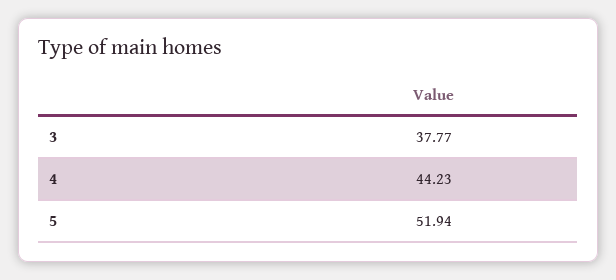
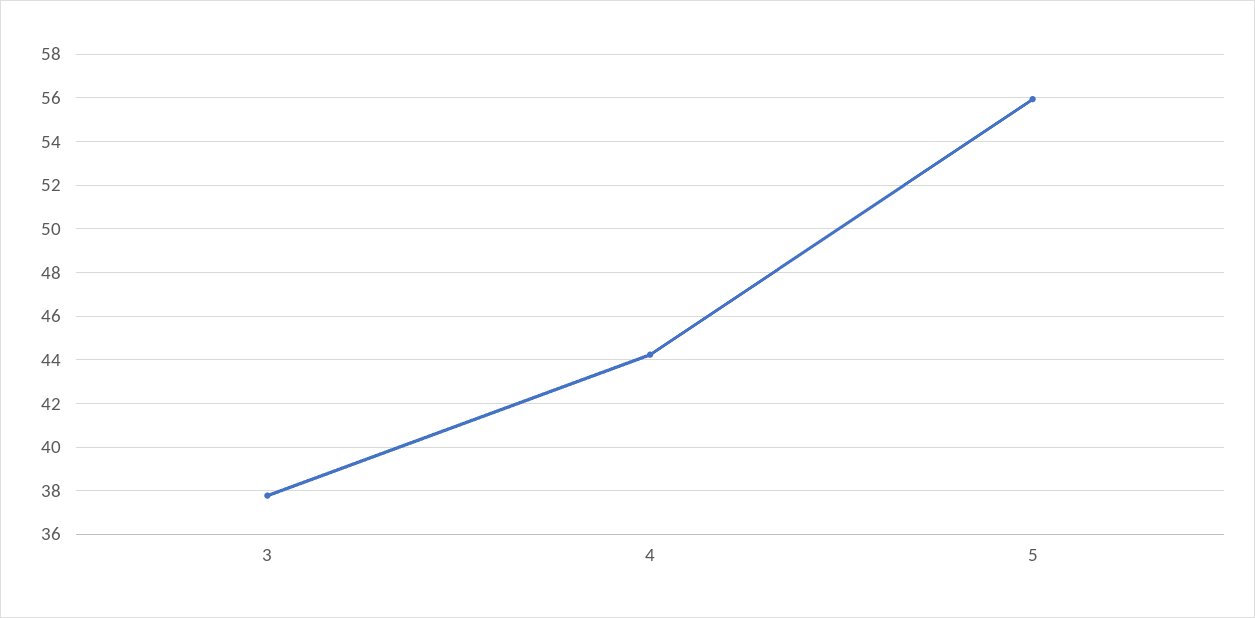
5: 51.94 -> 56

